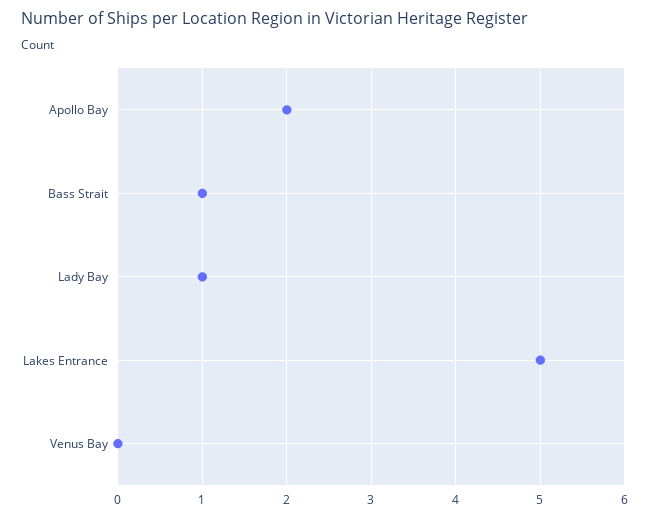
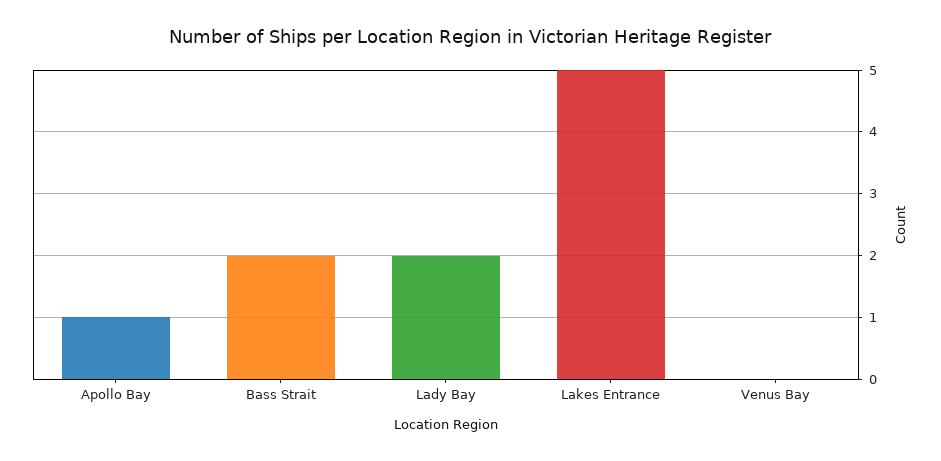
Apollo Bay: 2 -> 1
Bass Strait: 1 -> 2
Lady Bay: 1 -> 2

